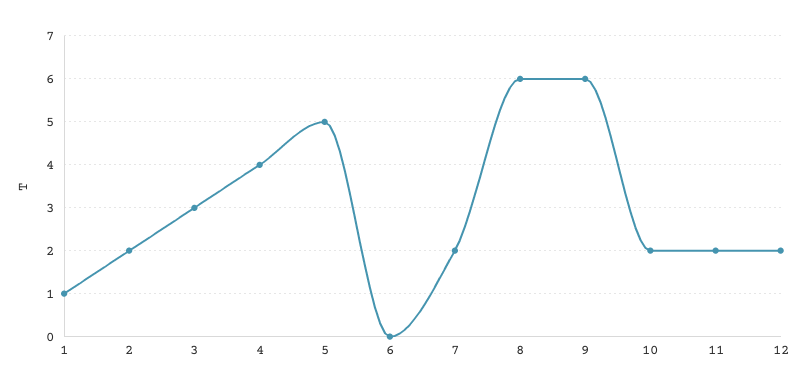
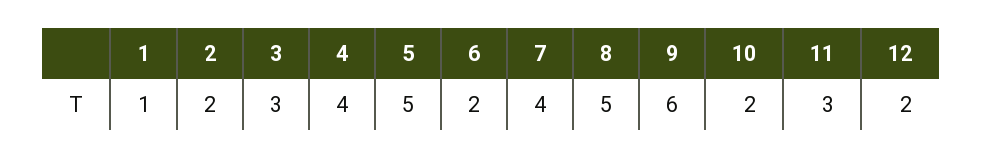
6: 0 -> 2
7: 2 -> 4
8: 6 -> 5
11: 2 -> 3

